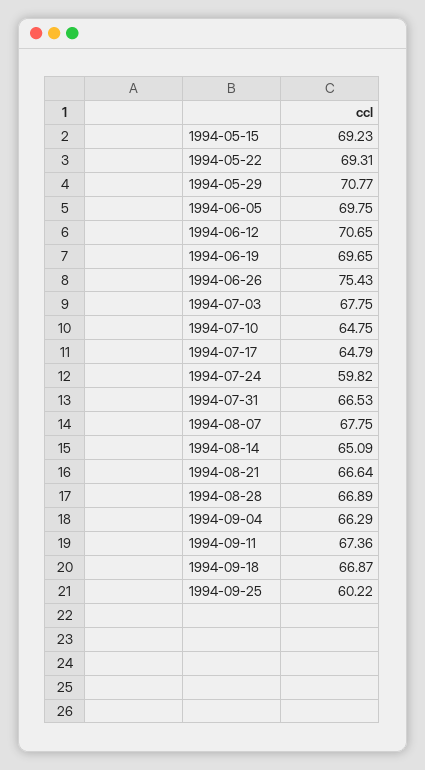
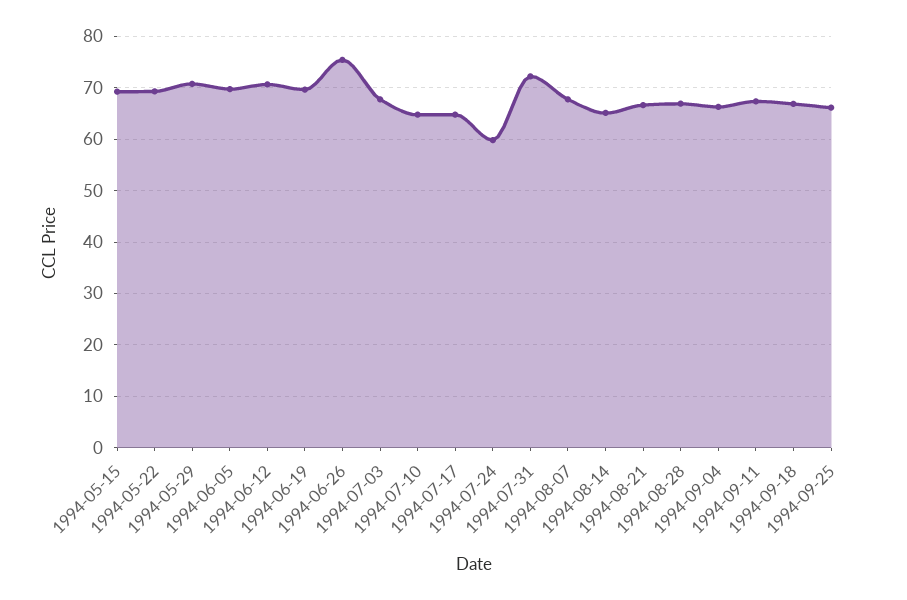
1994-07-31: 66.53 -> 72
1994-09-25: 60.22 -> 66

